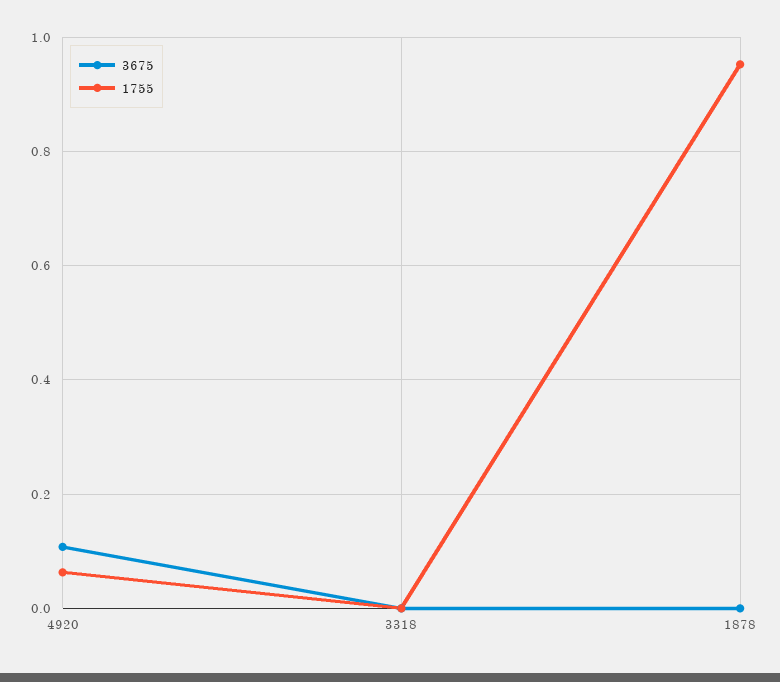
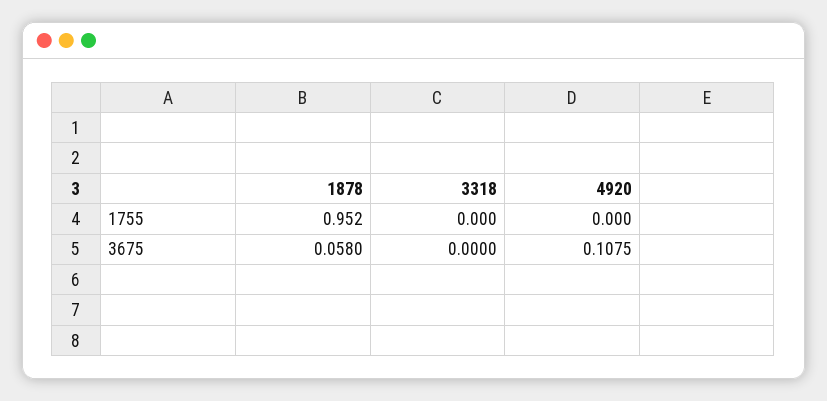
1755, 4920: 0.06 -> 0
3675, 1878: 0 -> 0.058

